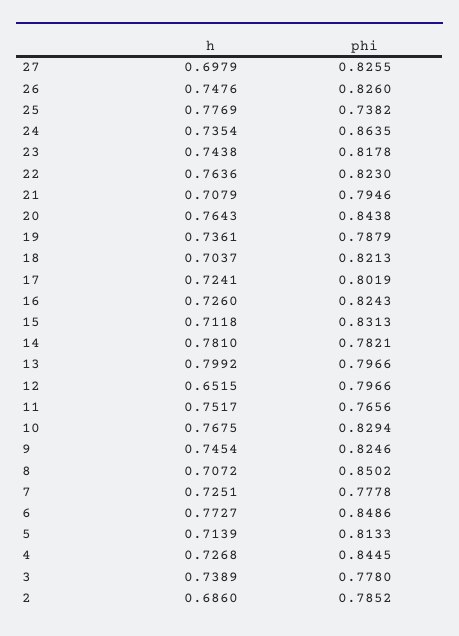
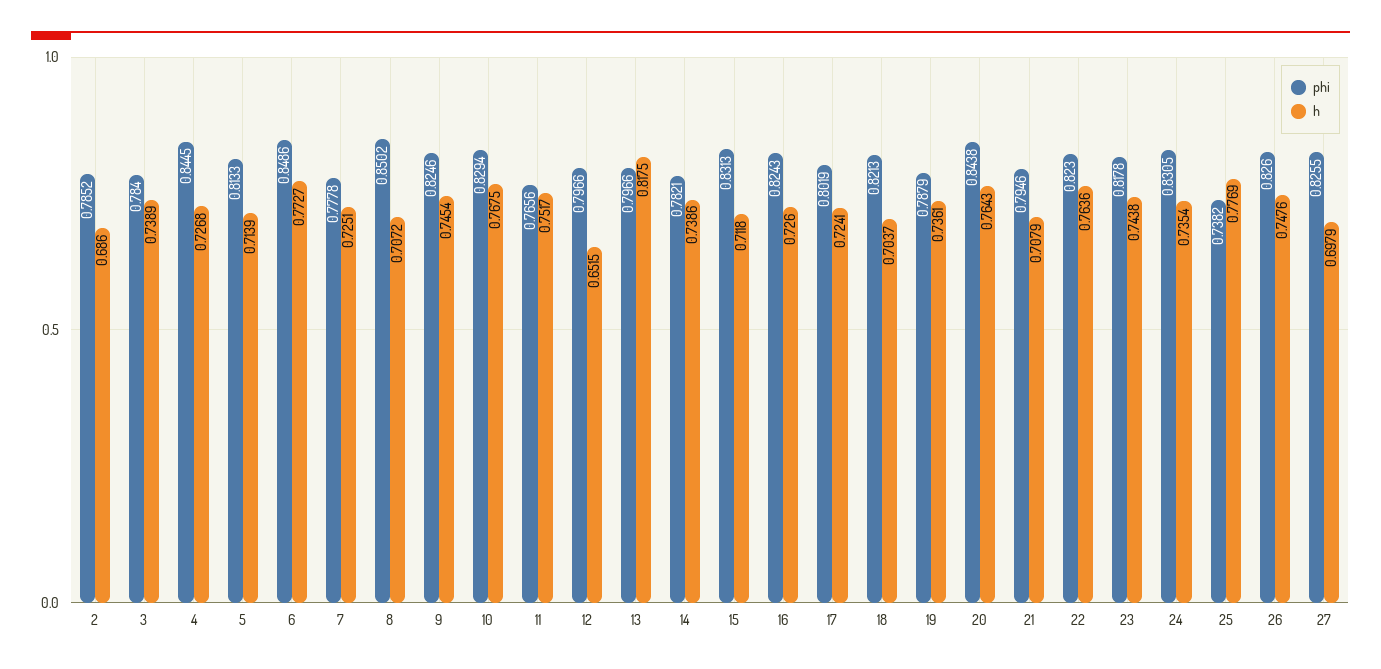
phi, 24: 0.8635 -> 0.8305
h, 14: 0.781 -> 0.7386
h, 13: 0.7992 -> 0.8175
phi, 3: 0.778 -> 0.784

